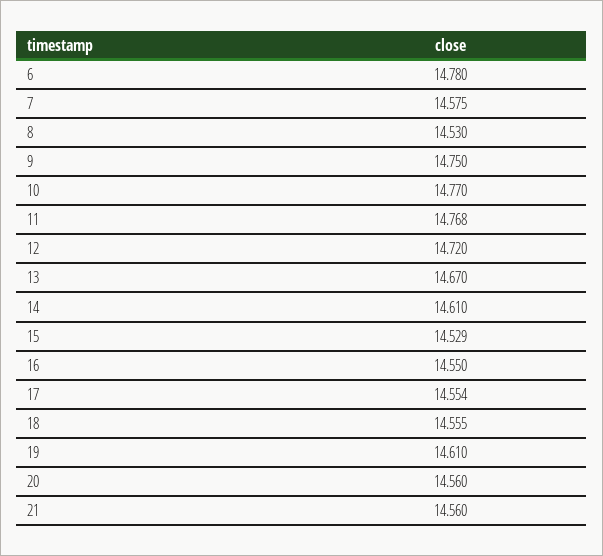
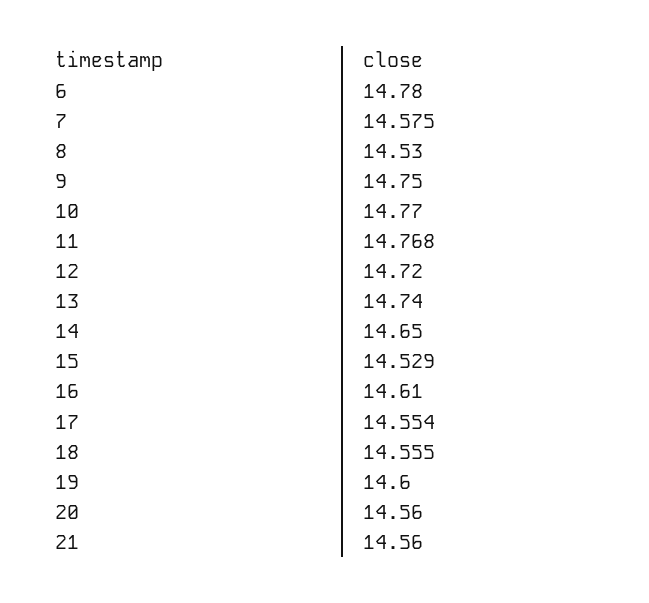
13: 14.67 -> 14.74
14: 14.61 -> 14.65
16: 14.55 -> 14.61
19: 14.61 -> 14.6

